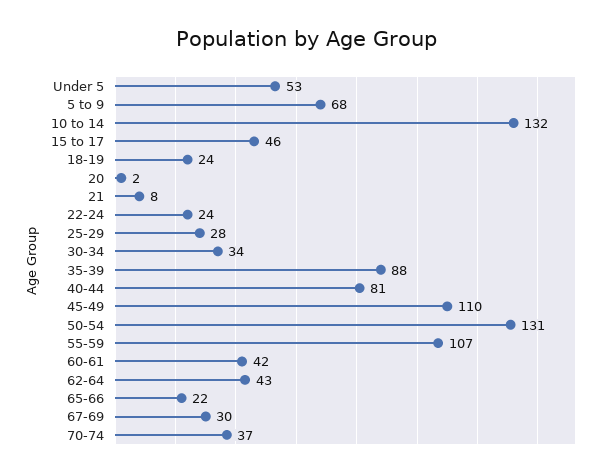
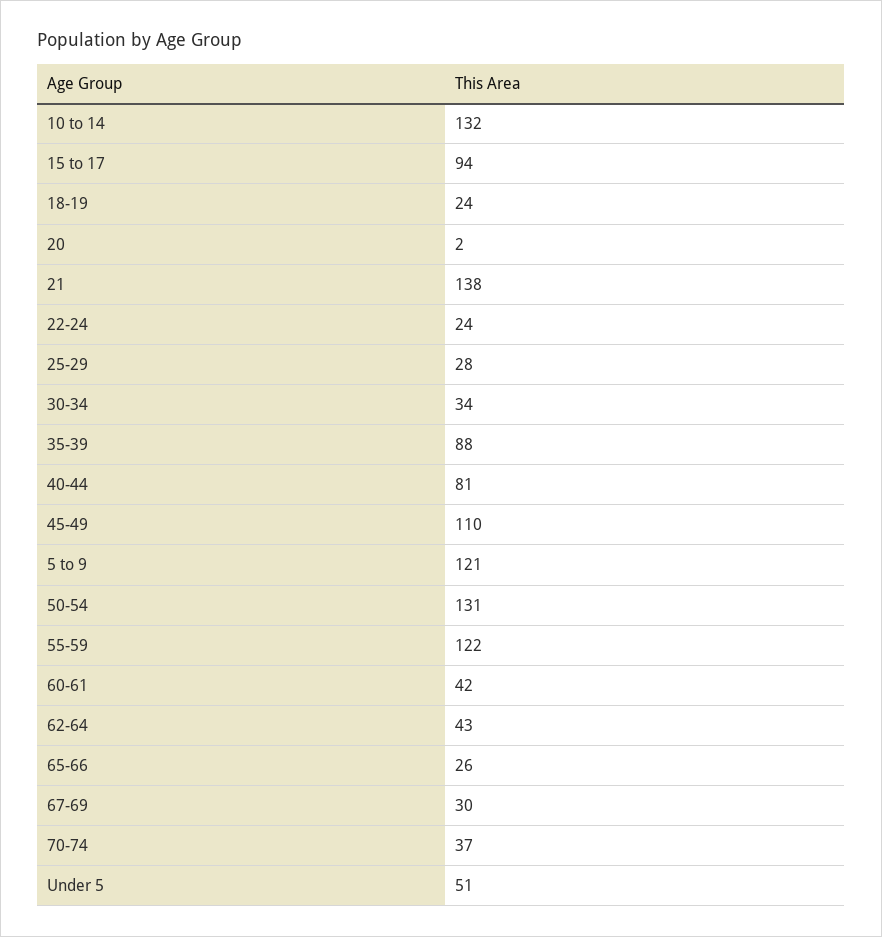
Under 5: 53 -> 51
5 to 9: 68 -> 121
15 to 17: 46 -> 94
21: 8 -> 138
55-59: 107 -> 122
65-66: 22 -> 26

